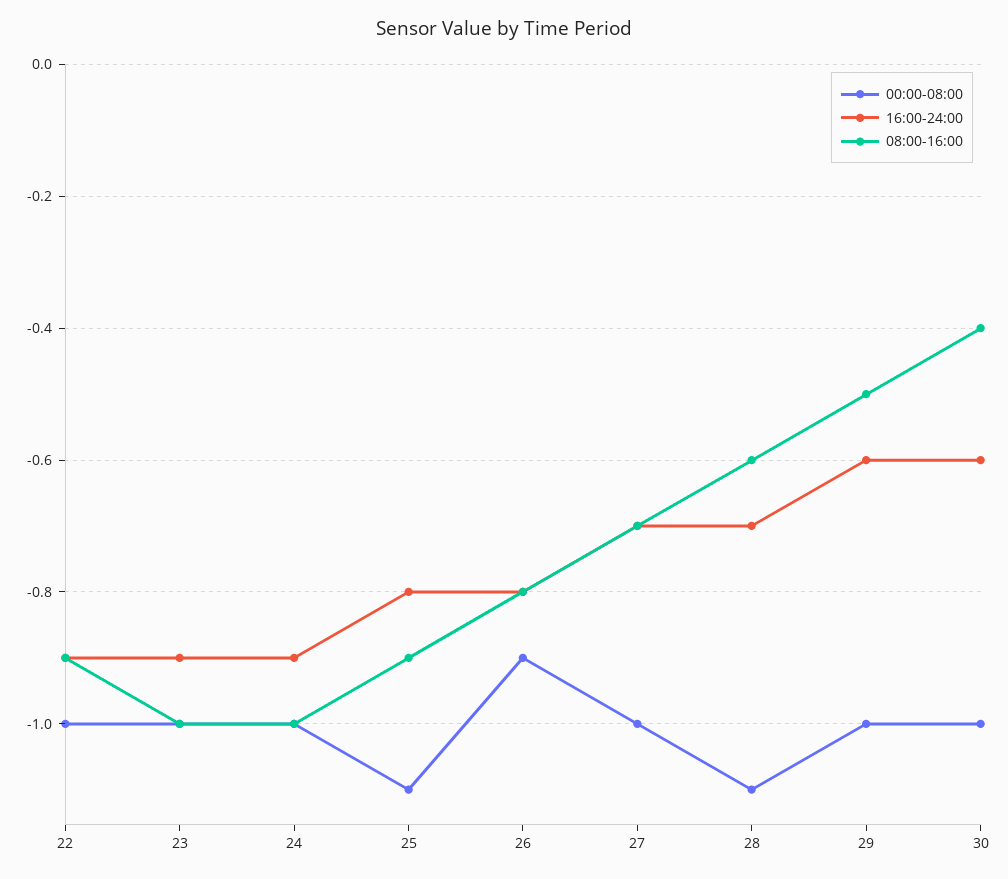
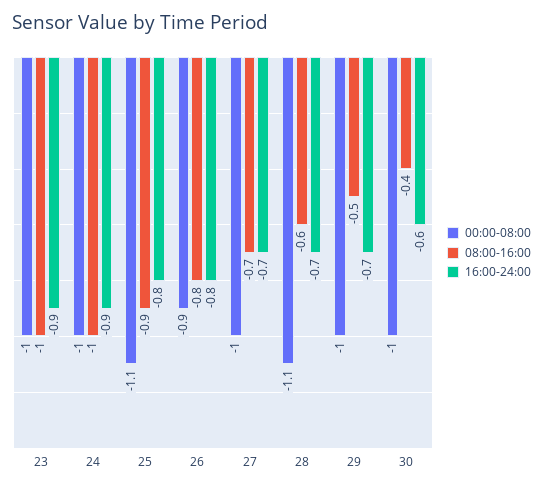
00:00-08:00, 22: -1 -> none
16:00-24:00, 22: -0.9 -> none
08:00-16:00, 22: -0.9 -> none
16:00-24:00, 29: -0.6 -> -0.7

